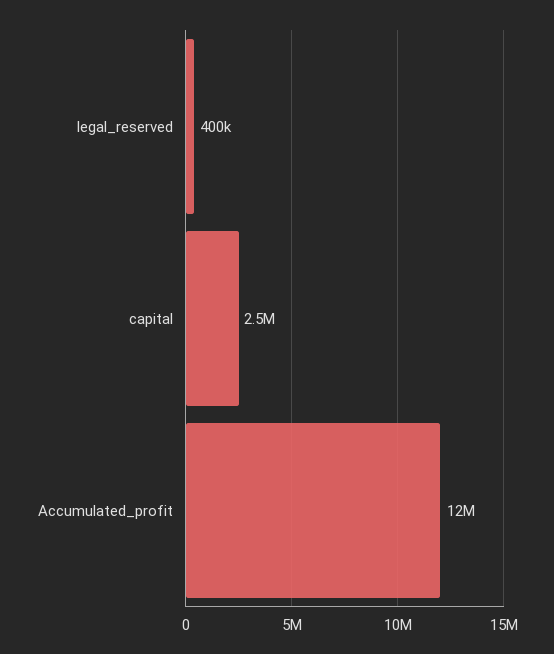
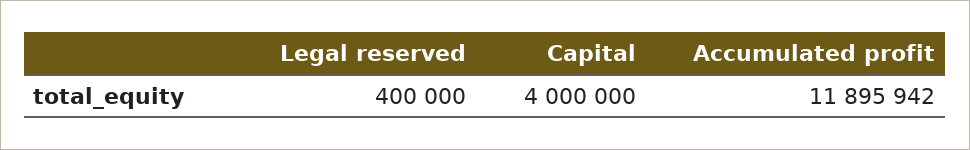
capital: 2500000 -> 4000000

